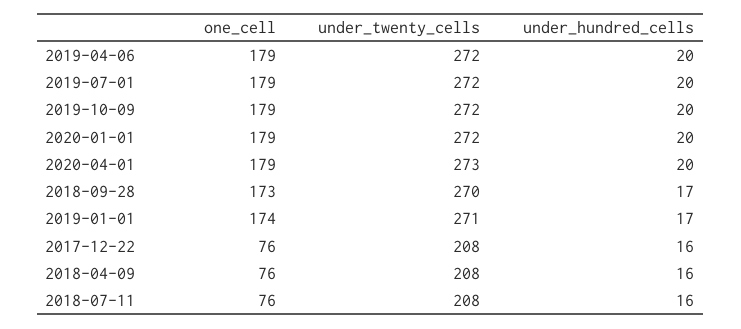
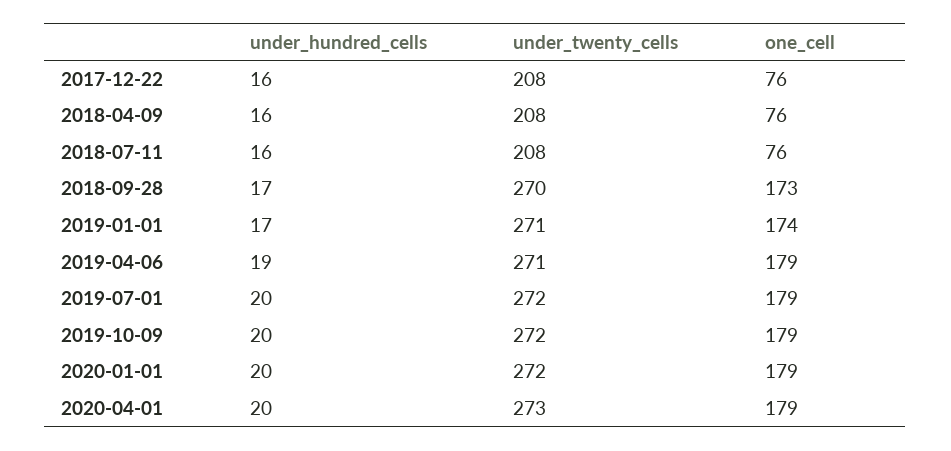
under_twenty_cells, 2019-04-06: 272 -> 271
under_hundred_cells, 2019-04-06: 20 -> 19

